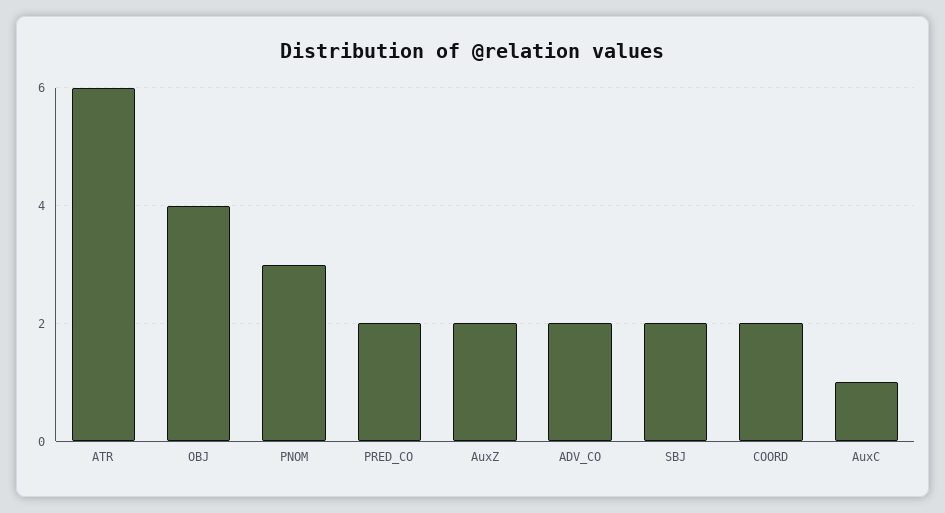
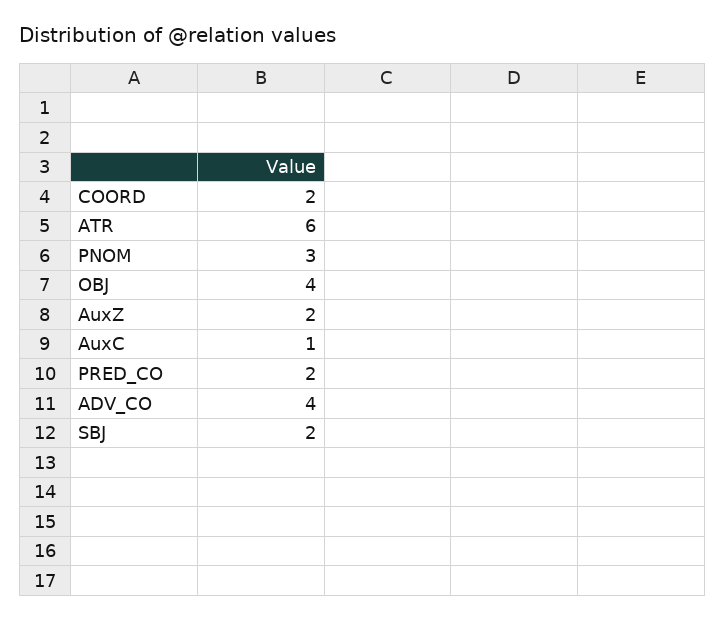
ADV_CO: 2 -> 4

